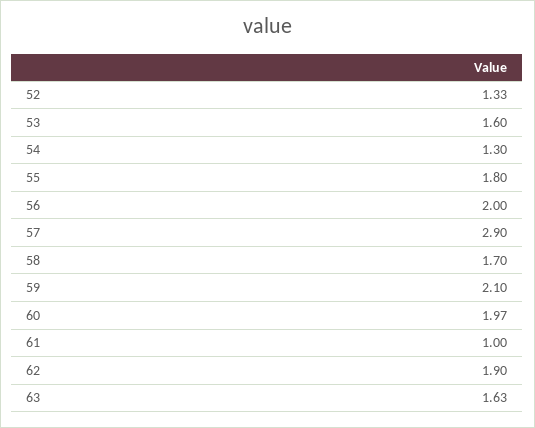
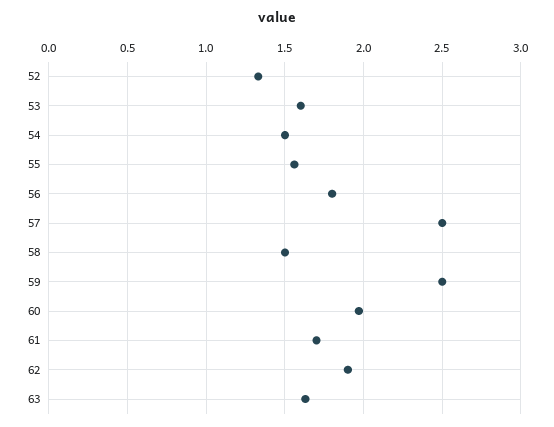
54: 1.3 -> 1.5
55: 1.8 -> 1.55
56: 2 -> 1.8
57: 2.9 -> 2.5
58: 1.7 -> 1.5
59: 2.1 -> 2.5
61: 1 -> 1.7

